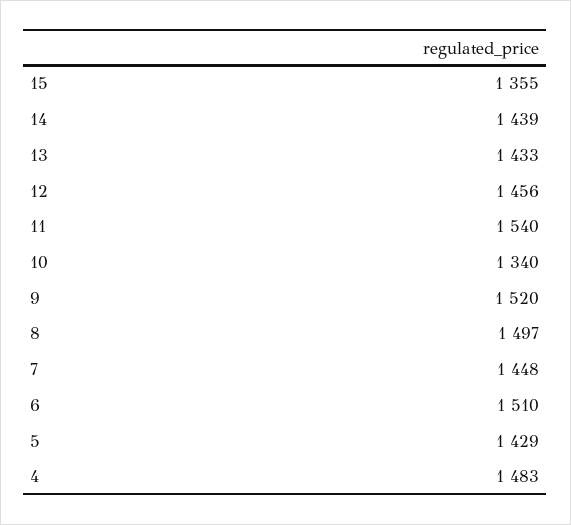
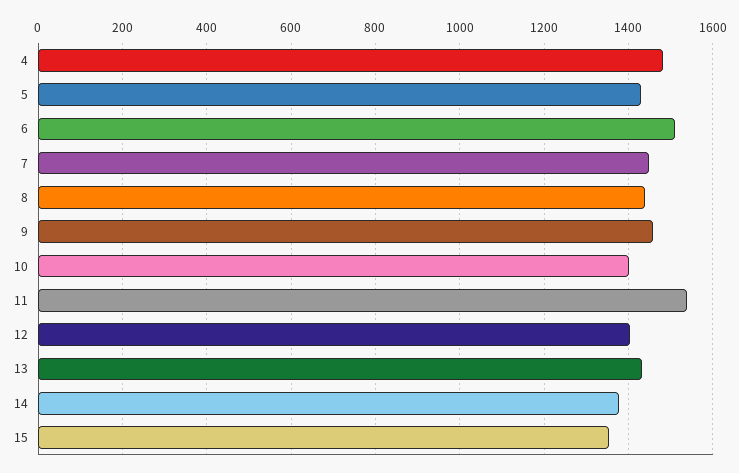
14: 1439 -> 1380
12: 1456 -> 1400
10: 1340 -> 1400
9: 1520 -> 1460
8: 1497 -> 1440

